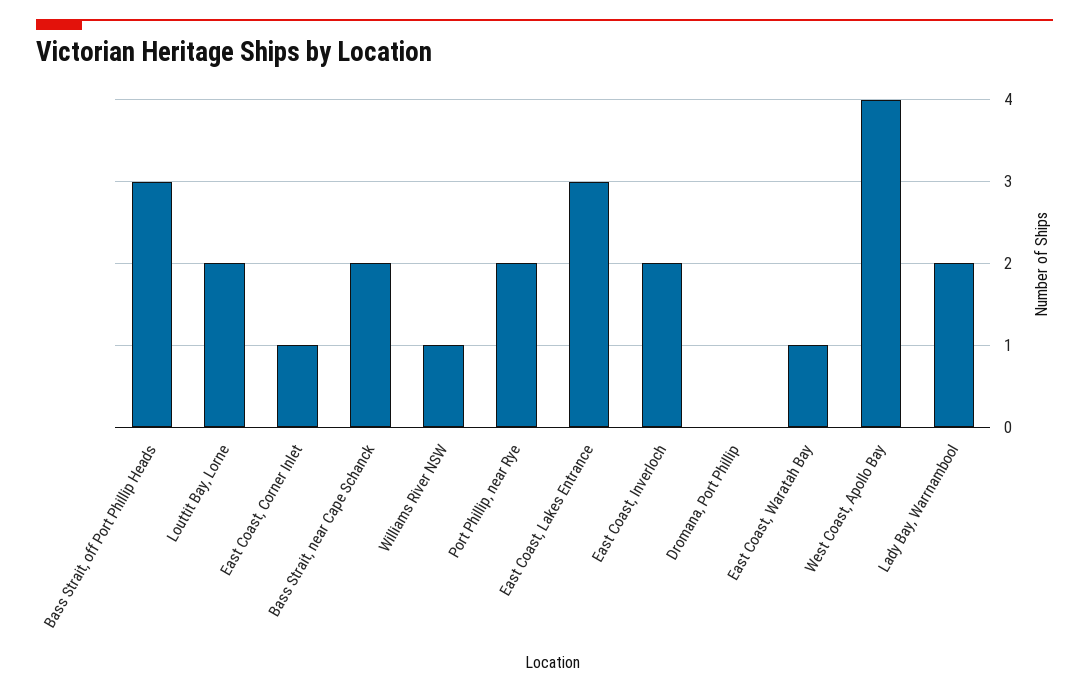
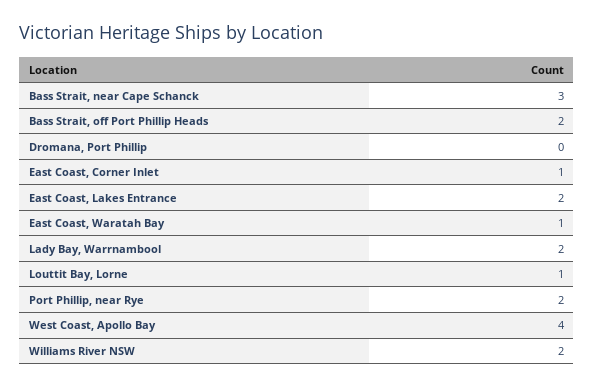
Bass Strait, off Port Phillip Heads: 3 -> 2
Louttit Bay, Lorne: 2 -> 1
Bass Strait, near Cape Schanck: 2 -> 3
Williams River NSW: 1 -> 2
East Coast, Lakes Entrance: 3 -> 2
East Coast, Inverloch: 2 -> none

